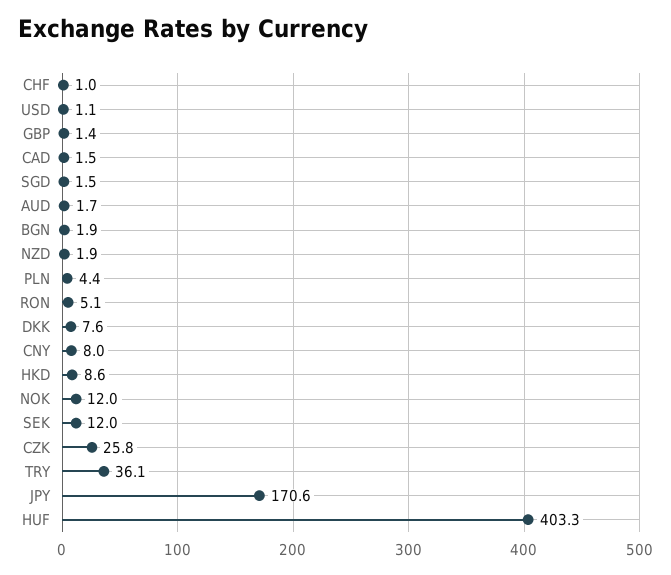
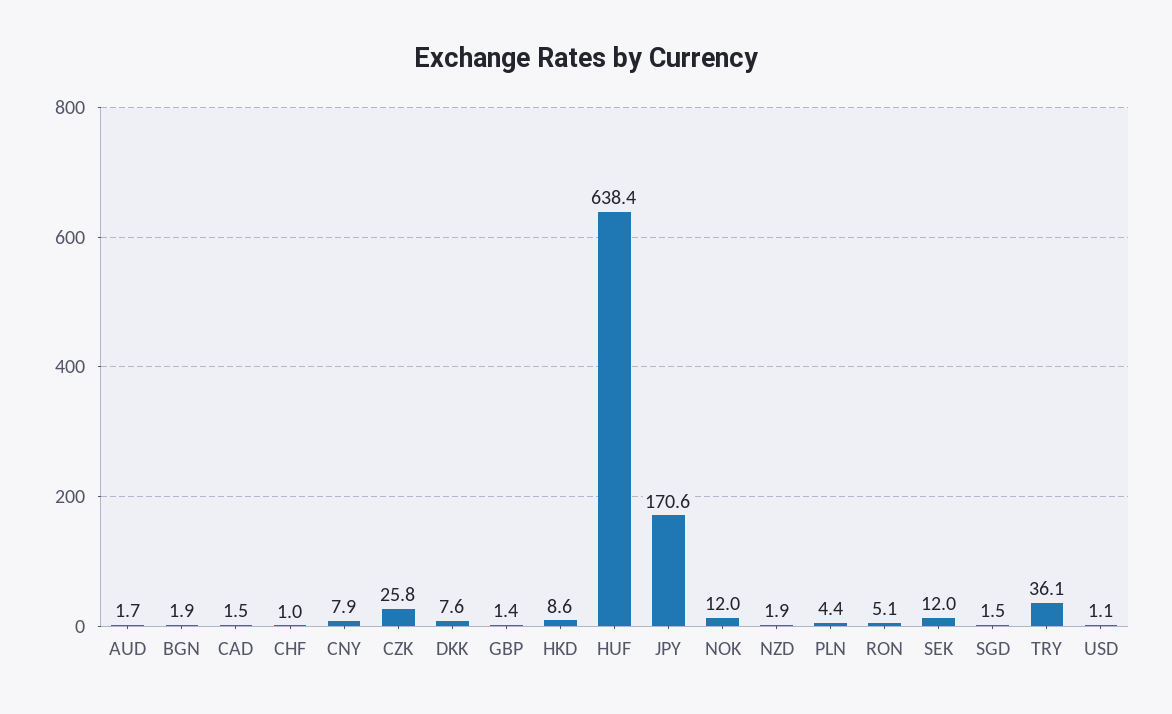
CNY: 8 -> 7.9
HUF: 403.3 -> 638.4

